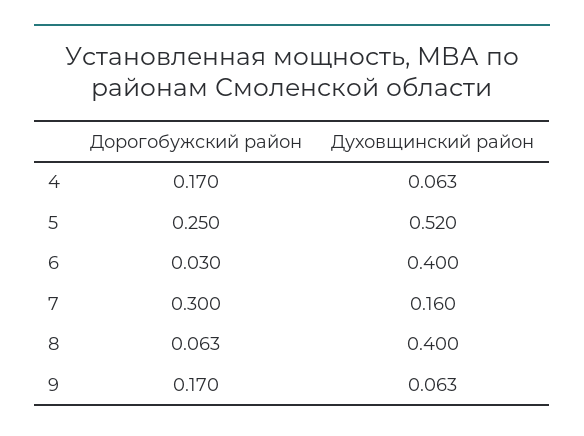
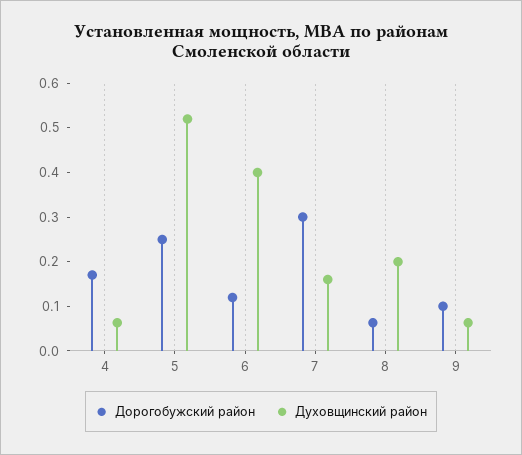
Дорогобужский район, 6: 0.03 -> 0.12
Духовщинский район, 8: 0.4 -> 0.2
Дорогобужский район, 9: 0.17 -> 0.1

